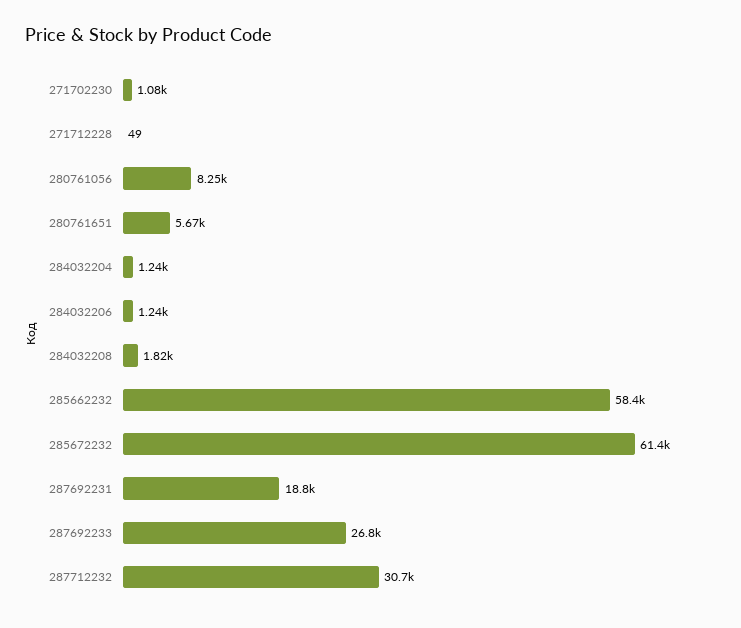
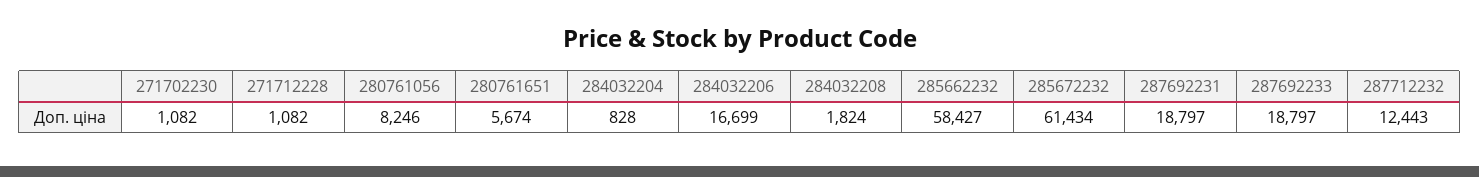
271712228: 49 -> 1082
284032204: 1240 -> 828
284032206: 1240 -> 16699
287692233: 26800 -> 18797
287712232: 30700 -> 12443

